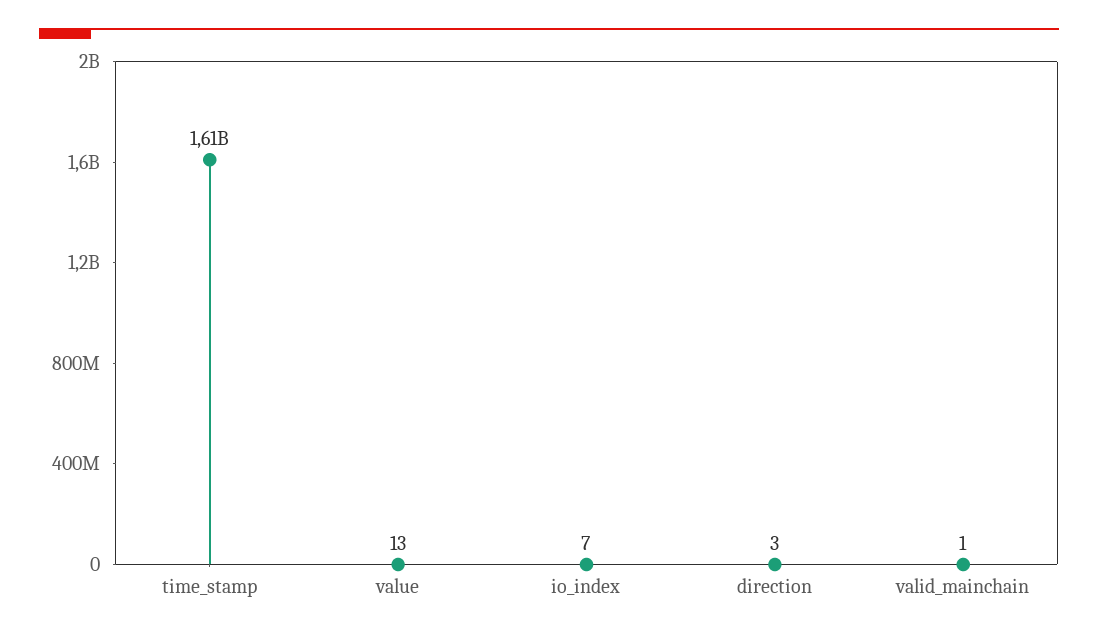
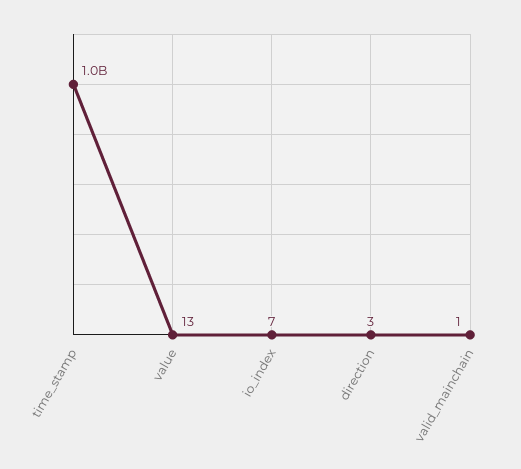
time_stamp: 1610000000 -> 1000000000

